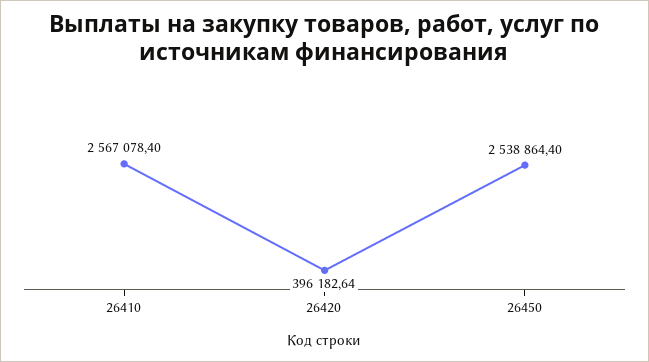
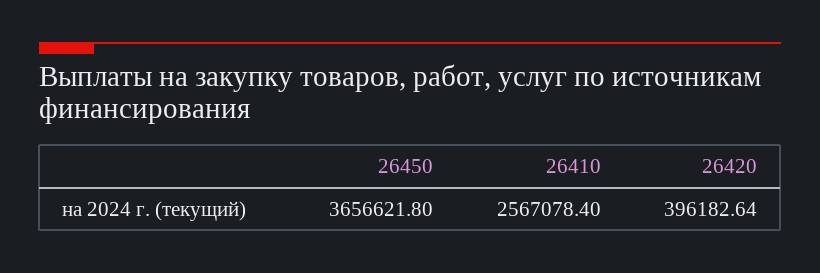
26450: 2538864.4 -> 3656621.8

